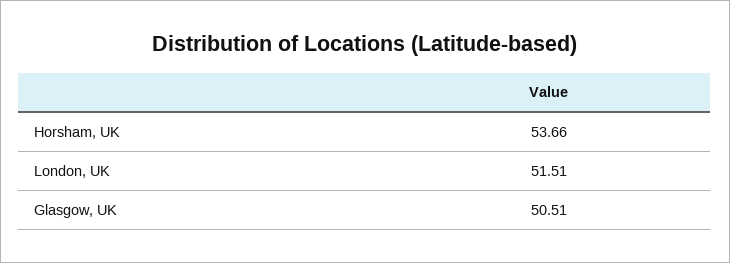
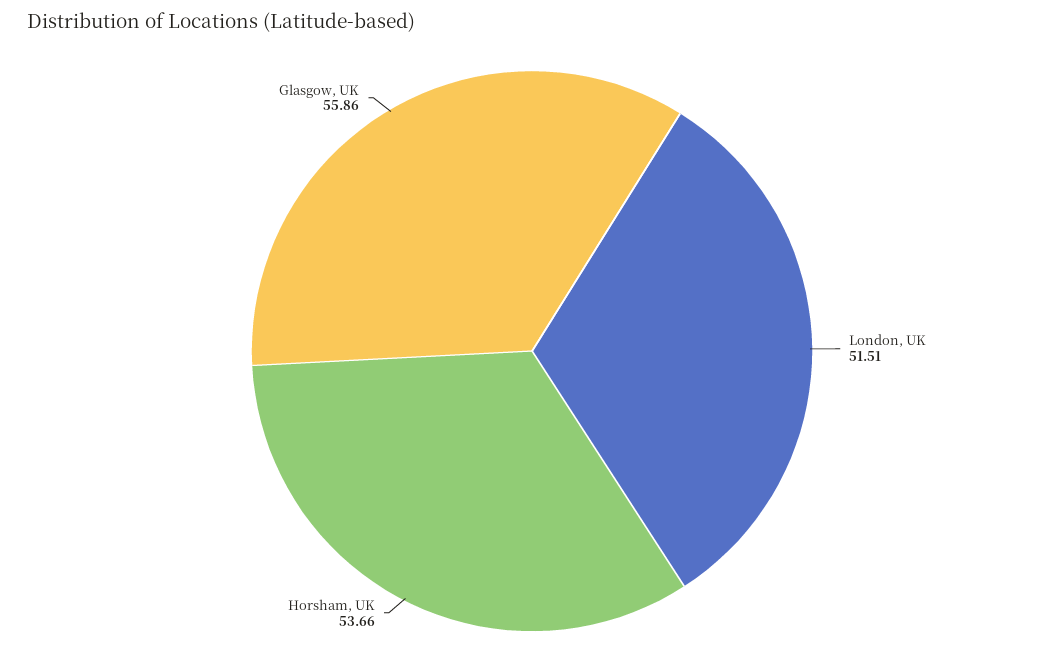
Glasgow, UK: 50.51 -> 55.86

